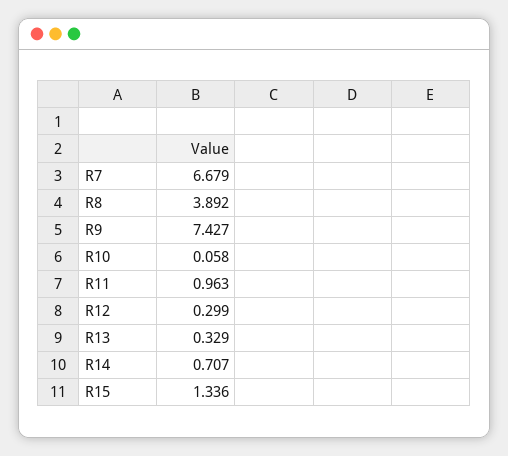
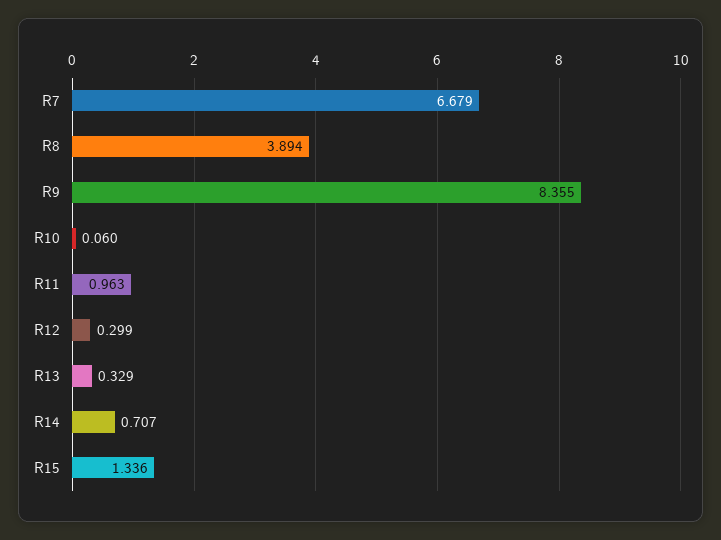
R8: 3.892 -> 3.894
R9: 7.427 -> 8.355
R10: 0.058 -> 0.06

